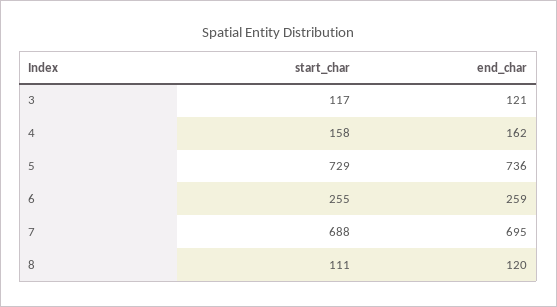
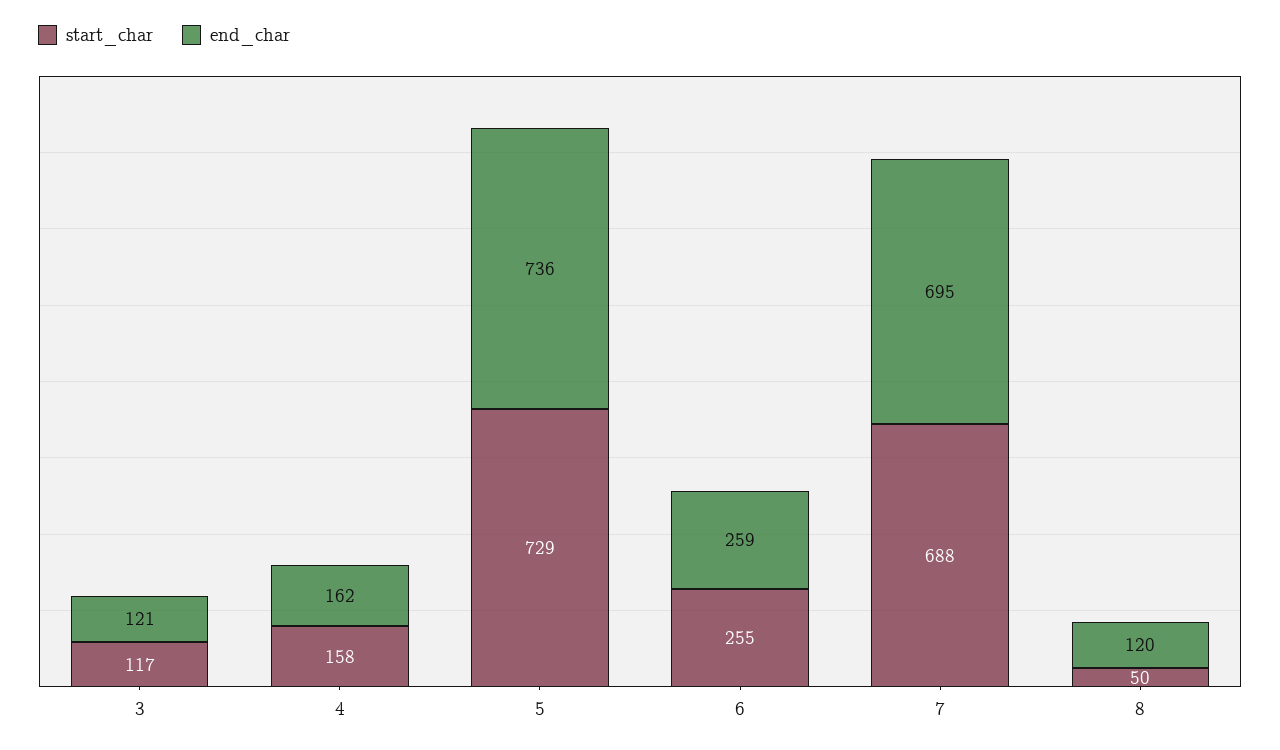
start_char, 8: 111 -> 50

